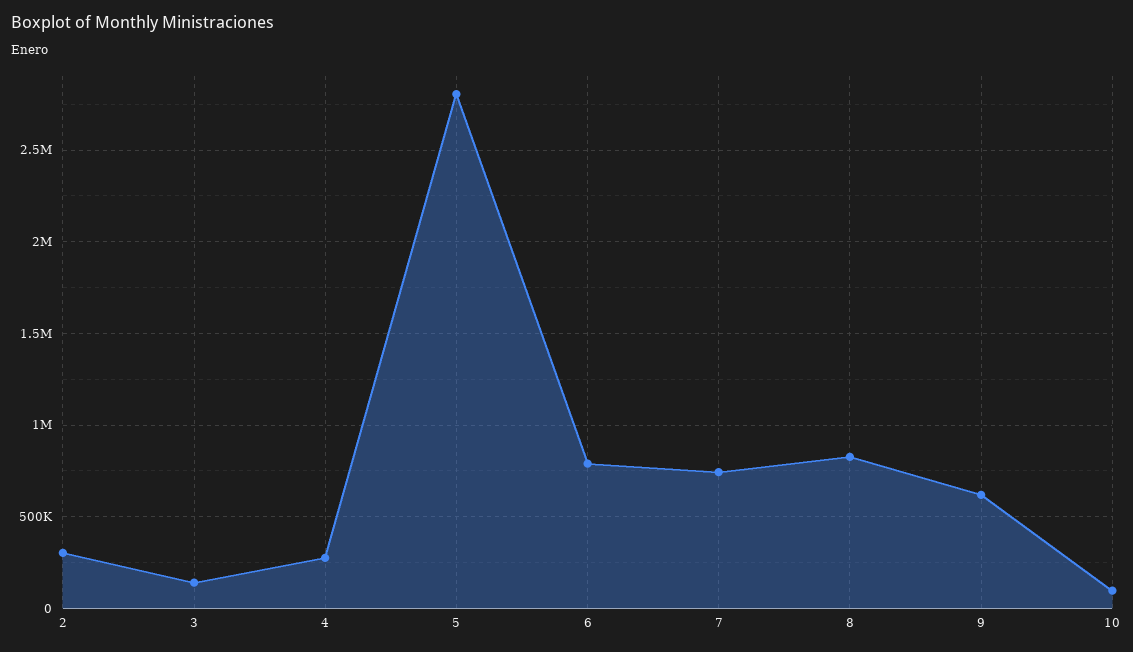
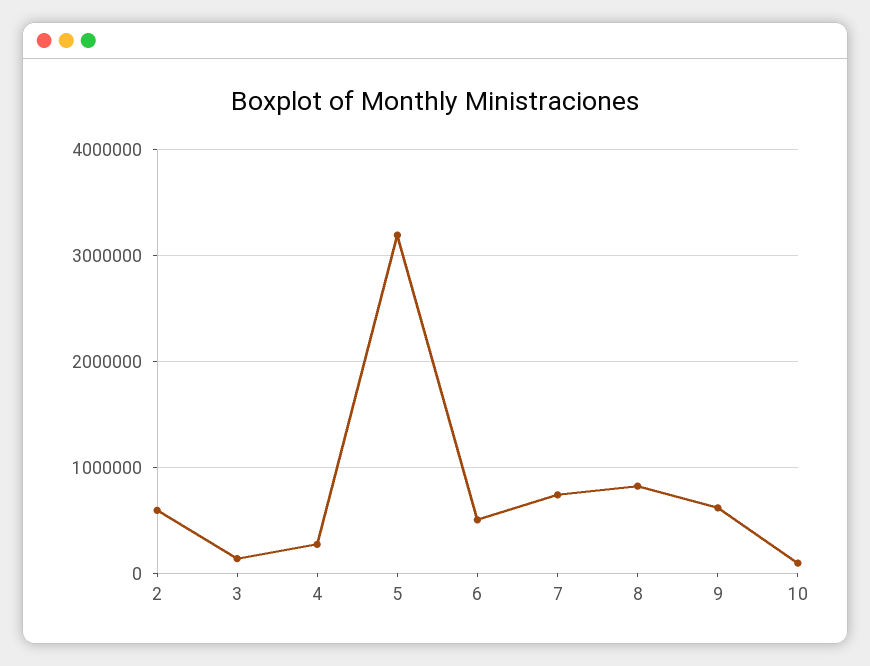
2: 300000 -> 600000
5: 2800000 -> 3200000
6: 800000 -> 500000

